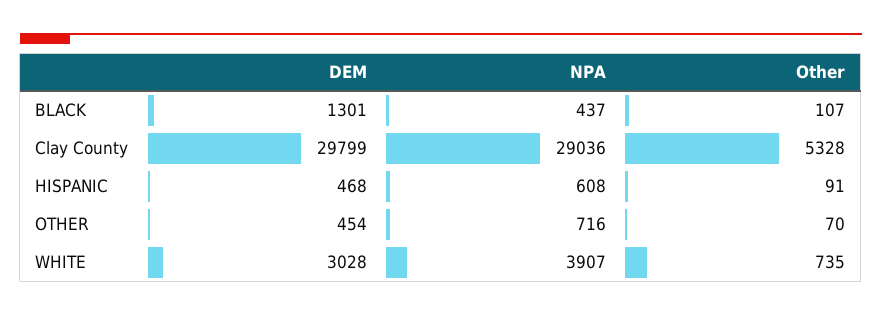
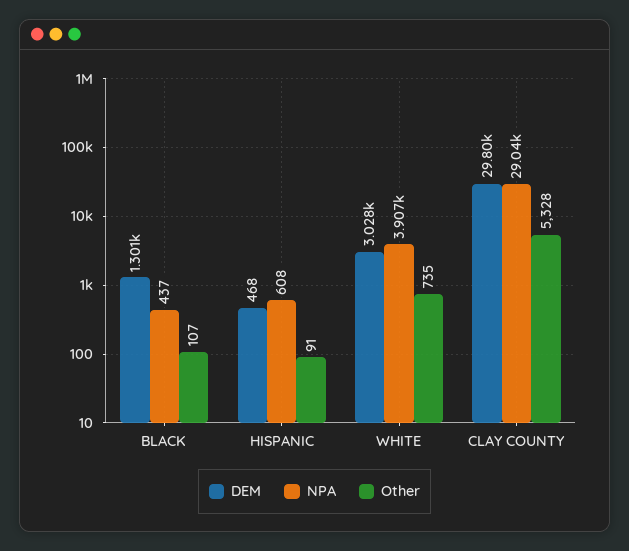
DEM, OTHER: 454 -> none
NPA, OTHER: 716 -> none
Other, OTHER: 70 -> none

